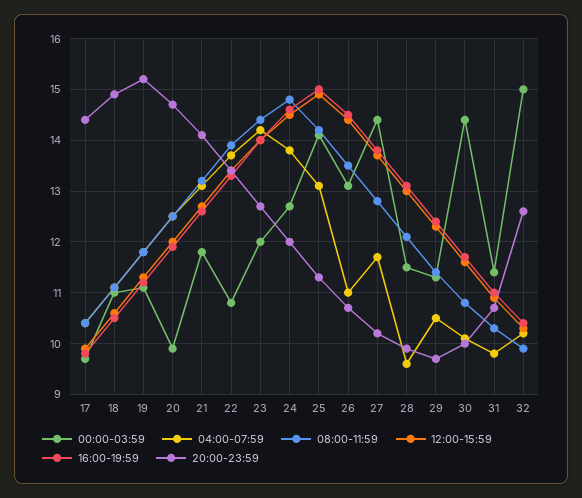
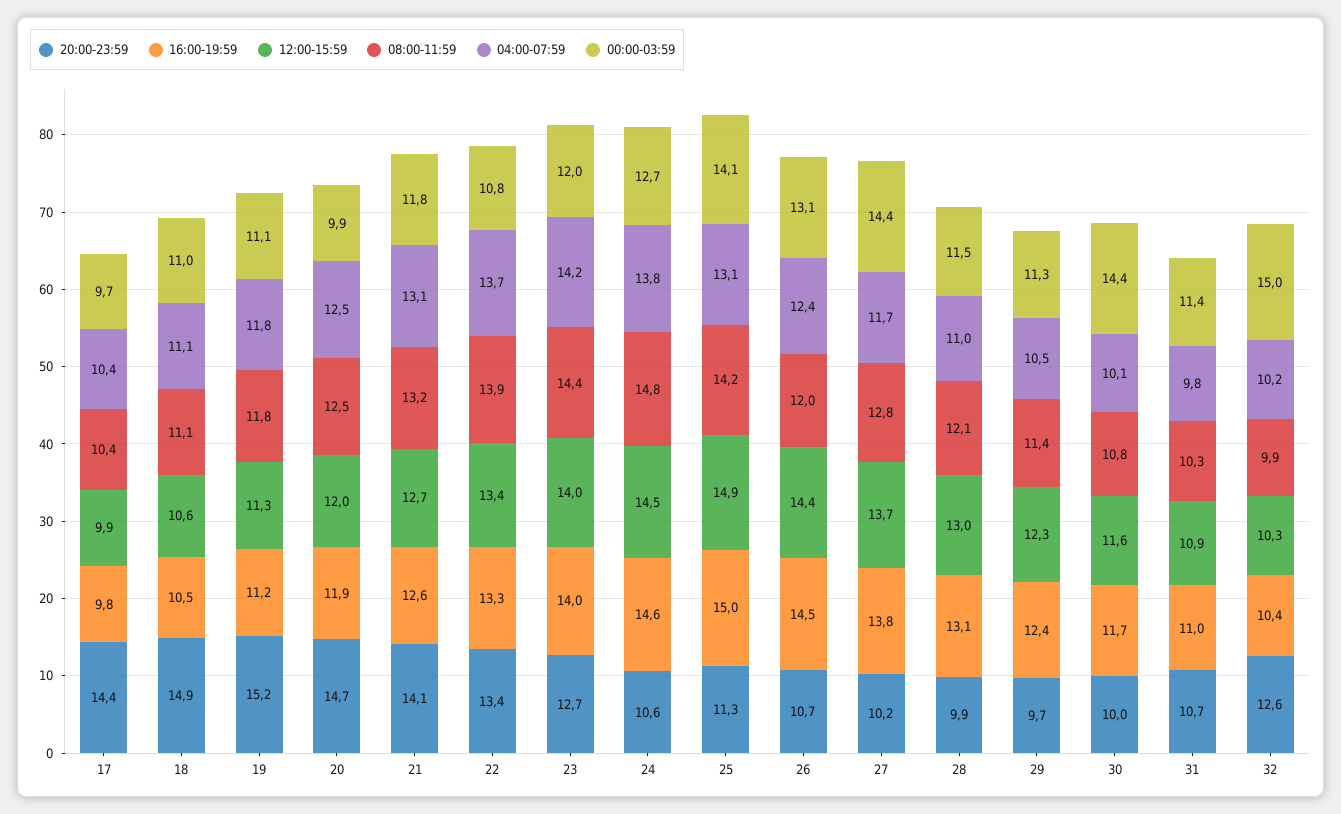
20:00-23:59, 24: 12 -> 10.6
04:00-07:59, 26: 11 -> 12.4
08:00-11:59, 26: 13.5 -> 12
04:00-07:59, 28: 9.5 -> 11

